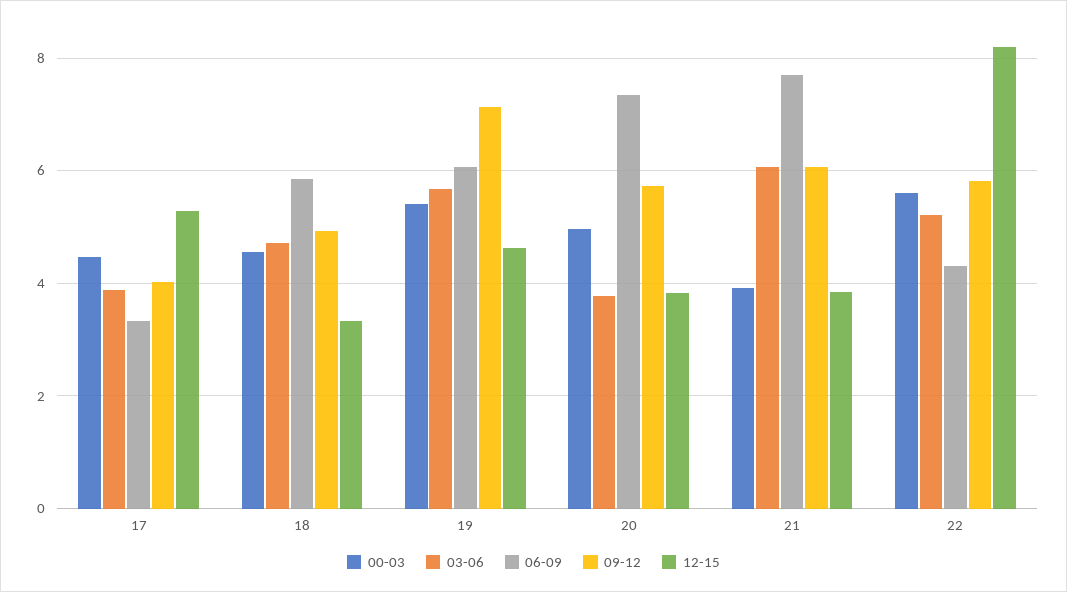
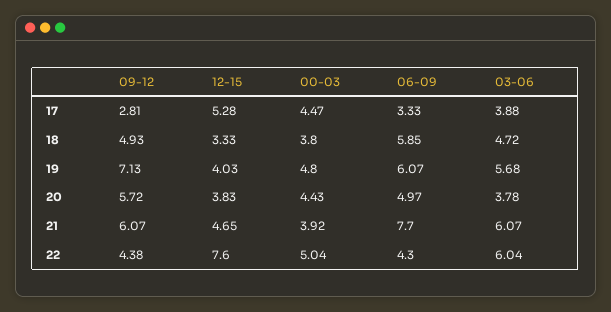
09-12, 17: 4 -> 2.81
00-03, 18: 4.6 -> 3.8
00-03, 19: 5.4 -> 4.8
12-15, 19: 4.6 -> 4.03
00-03, 20: 5 -> 4.43
06-09, 20: 7.4 -> 4.97
12-15, 21: 3.8 -> 4.65
00-03, 22: 5.6 -> 5.04
03-06, 22: 5.2 -> 6.04
09-12, 22: 5.8 -> 4.38
12-15, 22: 8.2 -> 7.6

